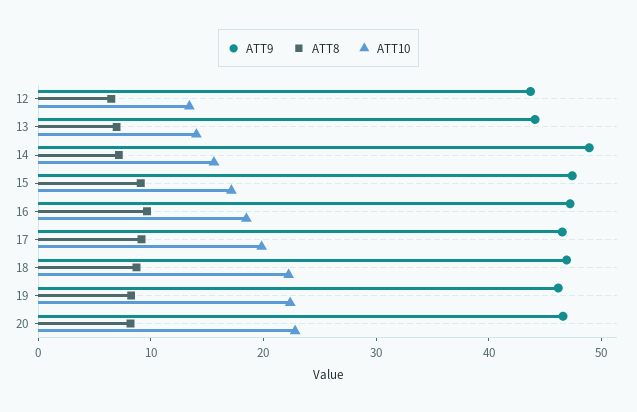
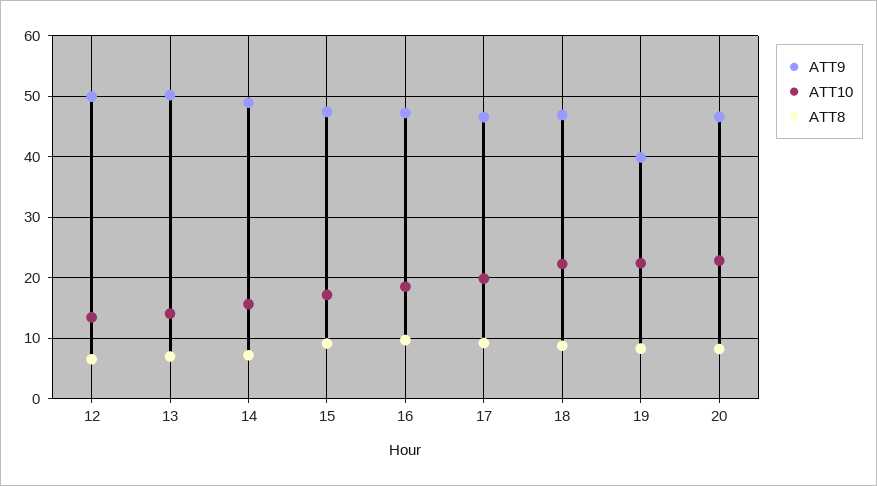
ATT9, 12: 44 -> 50
ATT9, 13: 44 -> 50
ATT9, 19: 46 -> 40

